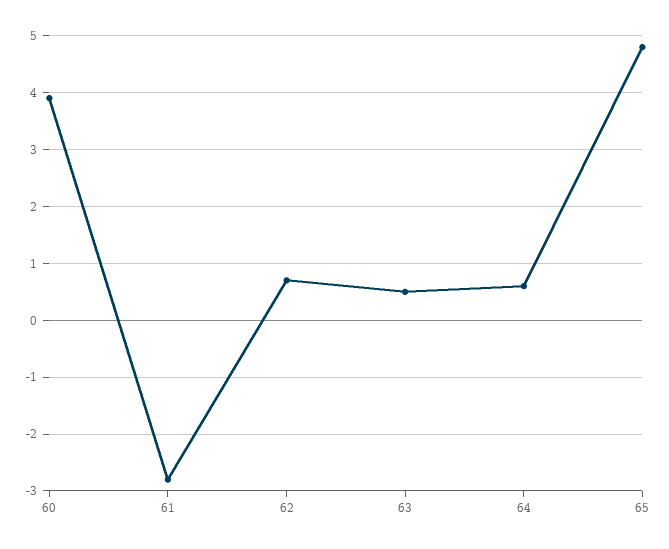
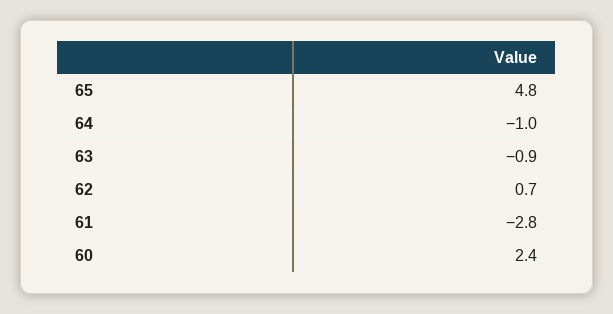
60: 4 -> 2.4
63: 0.5 -> -0.9
64: 0.5 -> -1

